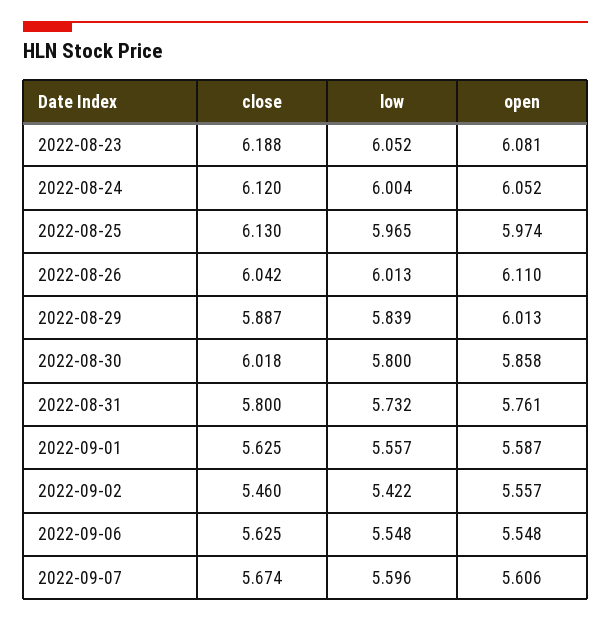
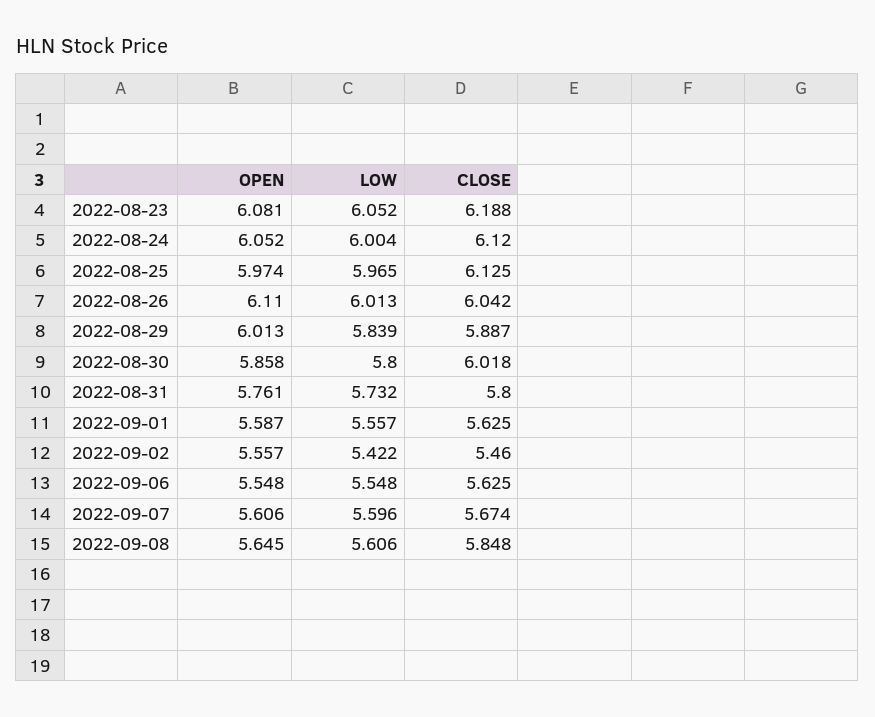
close, 2022-08-25: 6.13 -> 6.125
open, 2022-09-08: none -> 5.645
low, 2022-09-08: none -> 5.606
close, 2022-09-08: none -> 5.848

